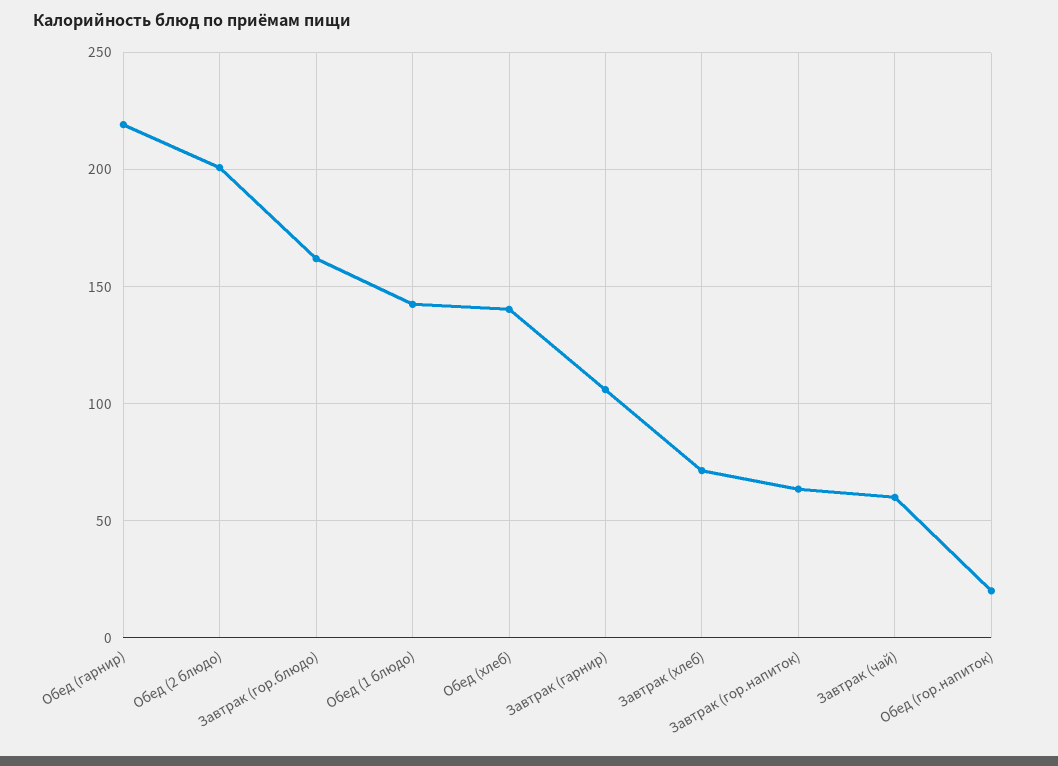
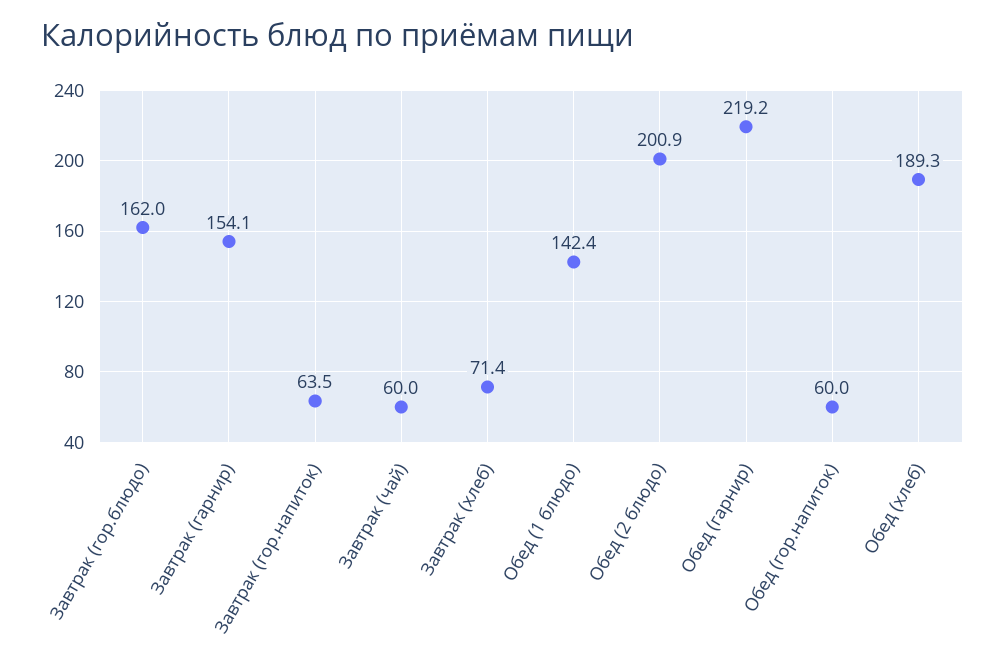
Обед (хлеб): 140 -> 189.3
Завтрак (гарнир): 105 -> 154.1
Обед (гор.напиток): 20 -> 60

